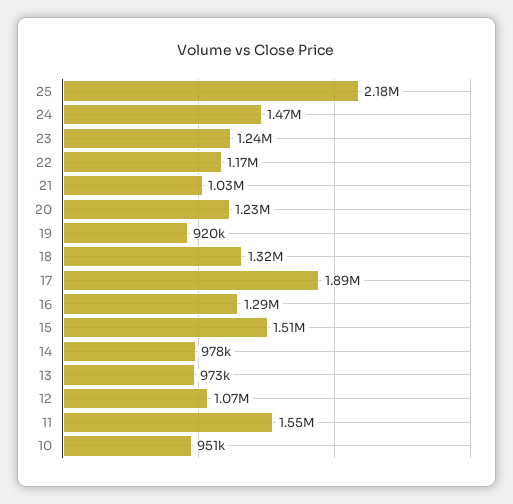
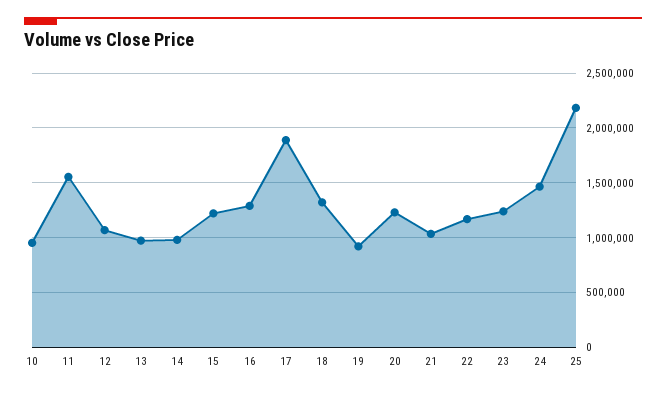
15: 1510000 -> 1200000

